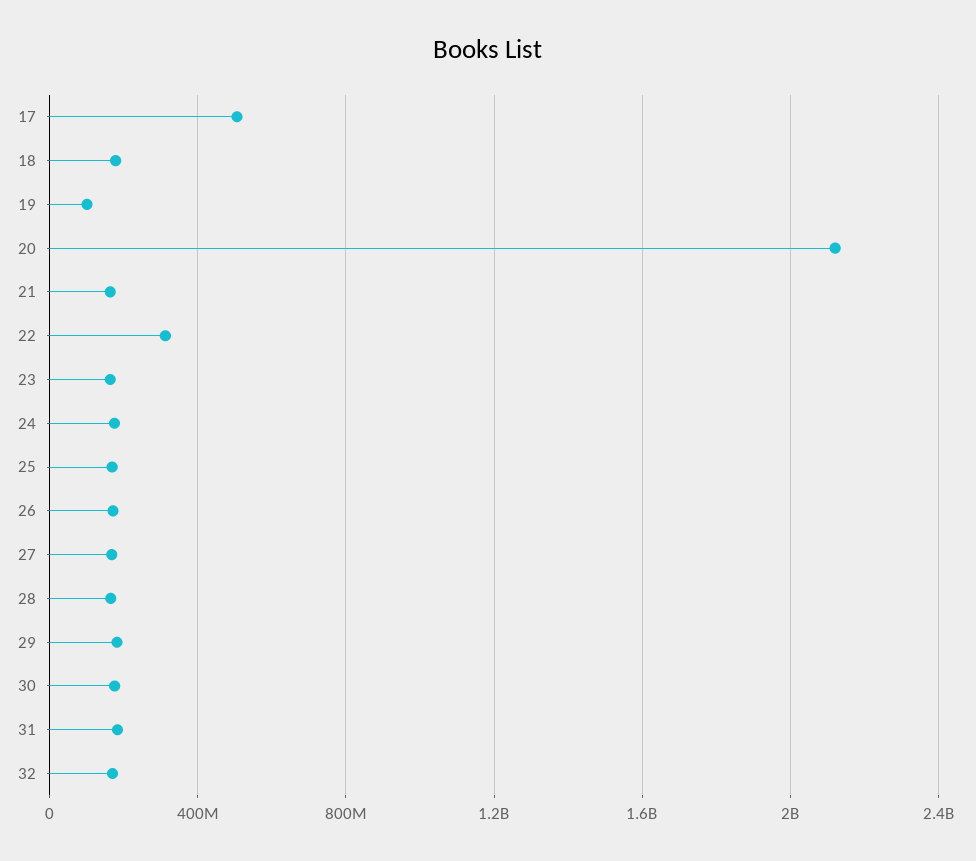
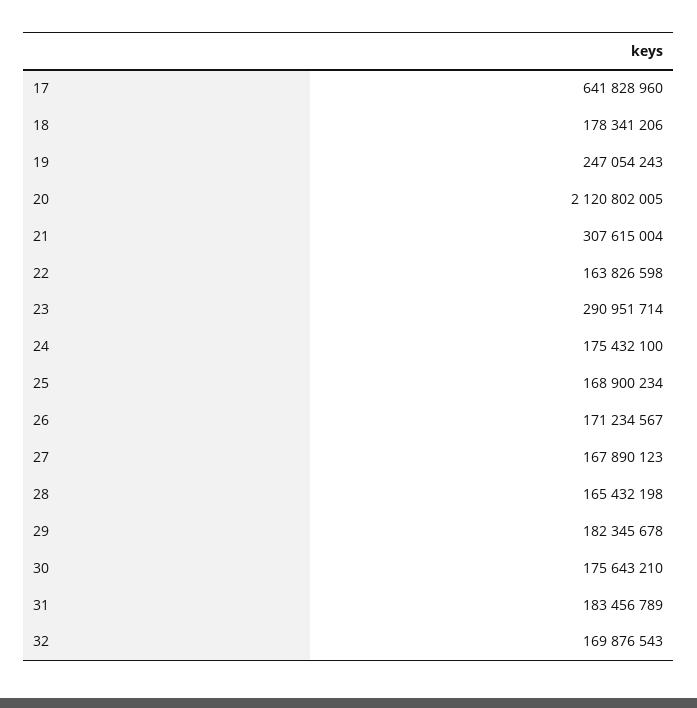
17: 500000000 -> 641828960
19: 100000000 -> 247054243
21: 150000000 -> 307615004
22: 300000000 -> 163826598
23: 150000000 -> 290951714

